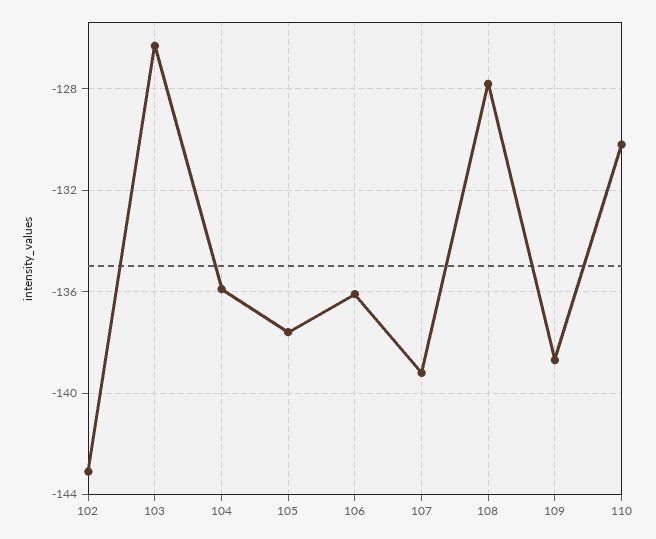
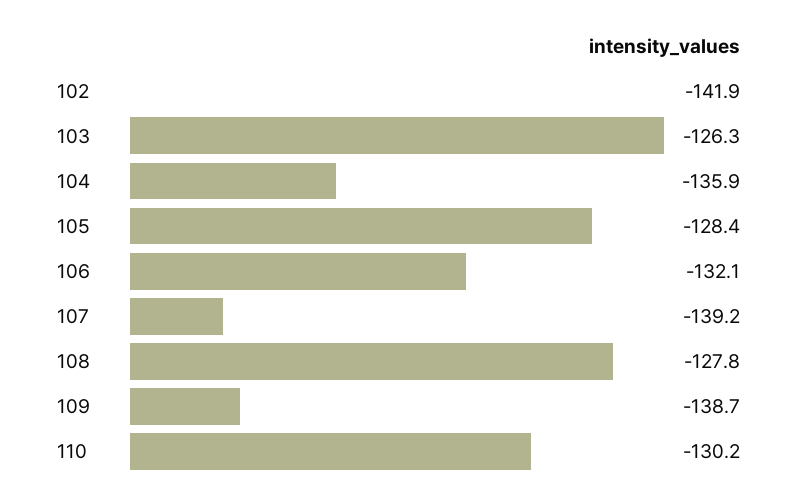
102: -143 -> -141.9
105: -137.5 -> -128.4
106: -136 -> -132.1

